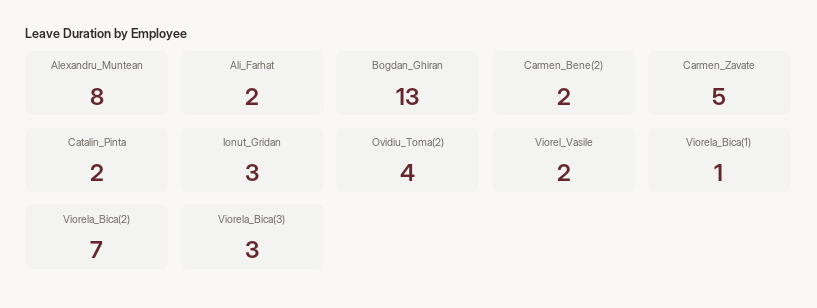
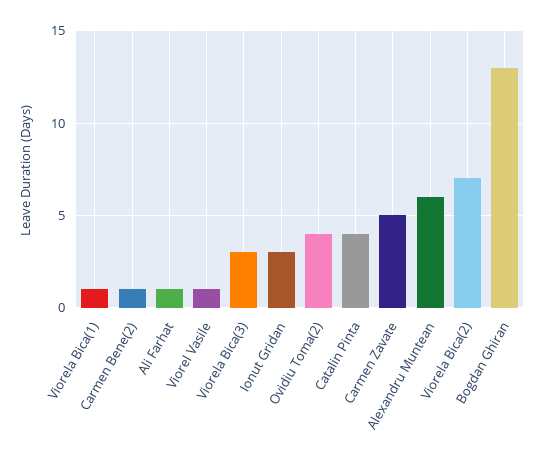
Alexandru_Muntean: 8 -> 6
Ali_Farhat: 2 -> 1
Carmen_Bene(2): 2 -> 1
Catalin_Pinta: 2 -> 4
Viorel_Vasile: 2 -> 1

